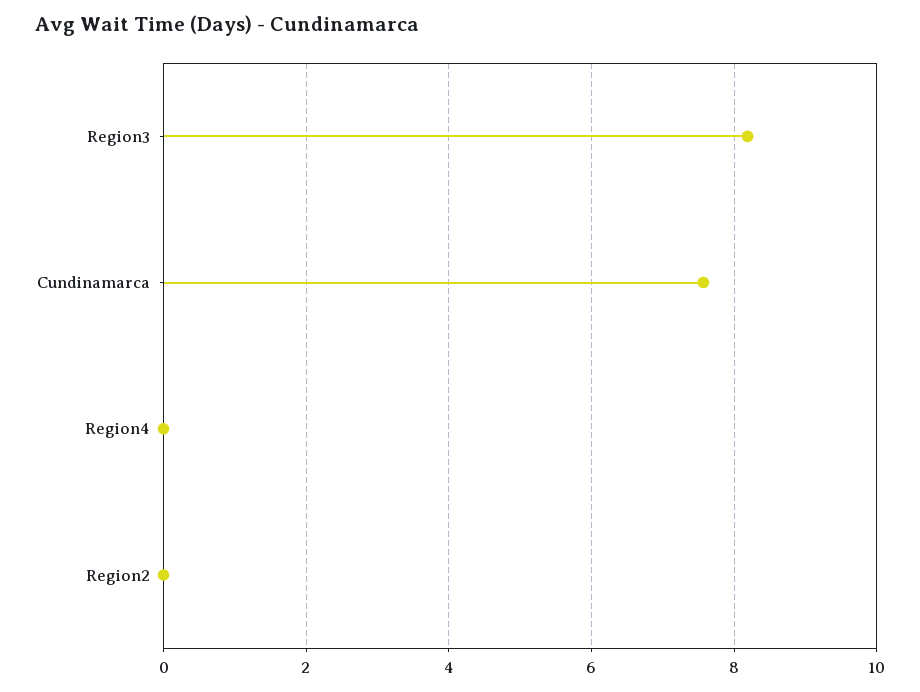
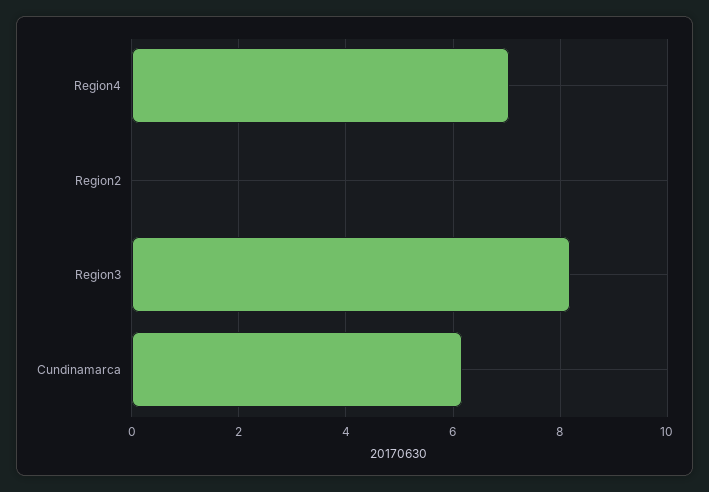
Cundinamarca: 7.6 -> 6.2
Region4: 0 -> 7

